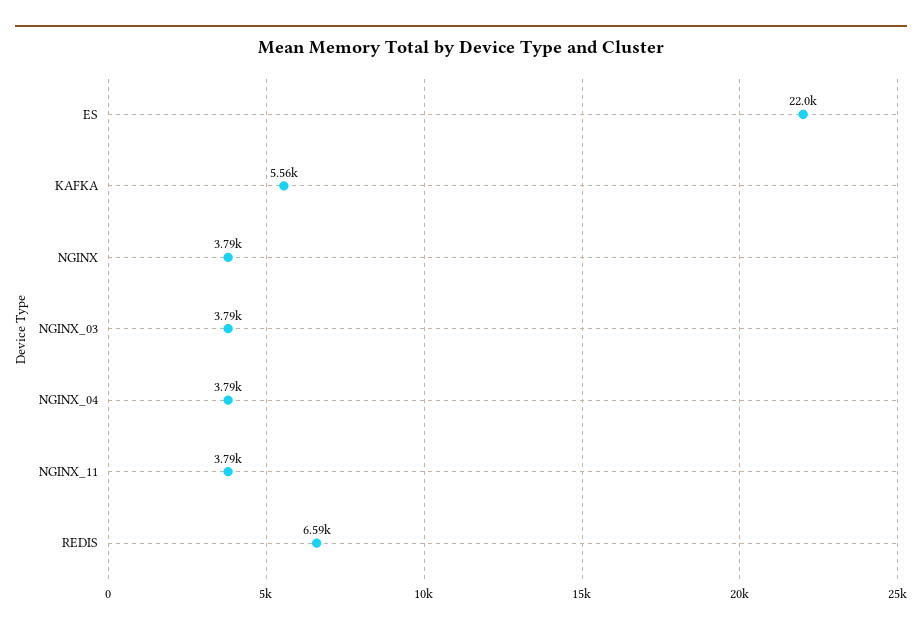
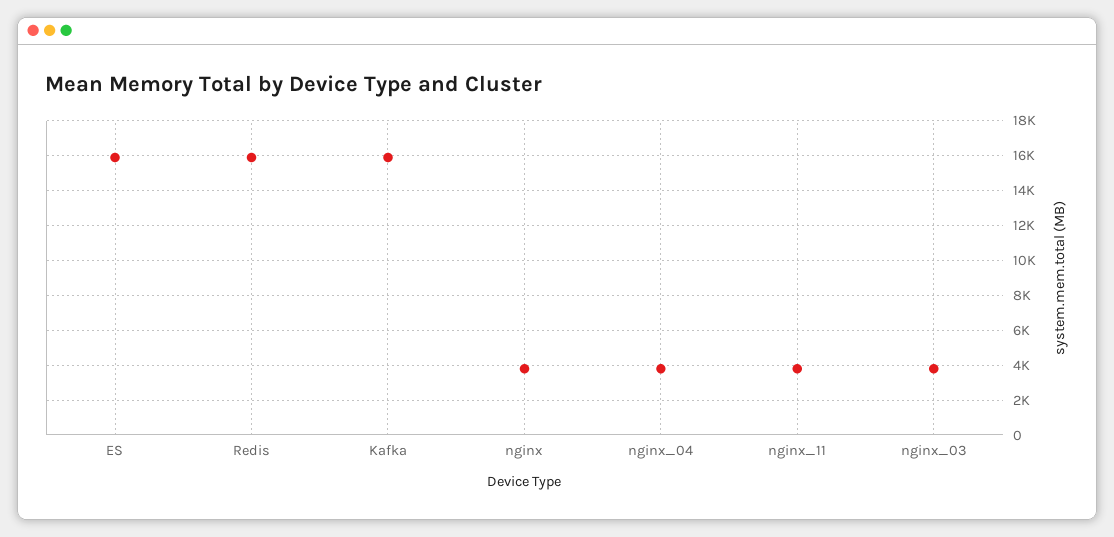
ES: 22000 -> 16000
KAFKA: 5560 -> 16000
REDIS: 6590 -> 16000

